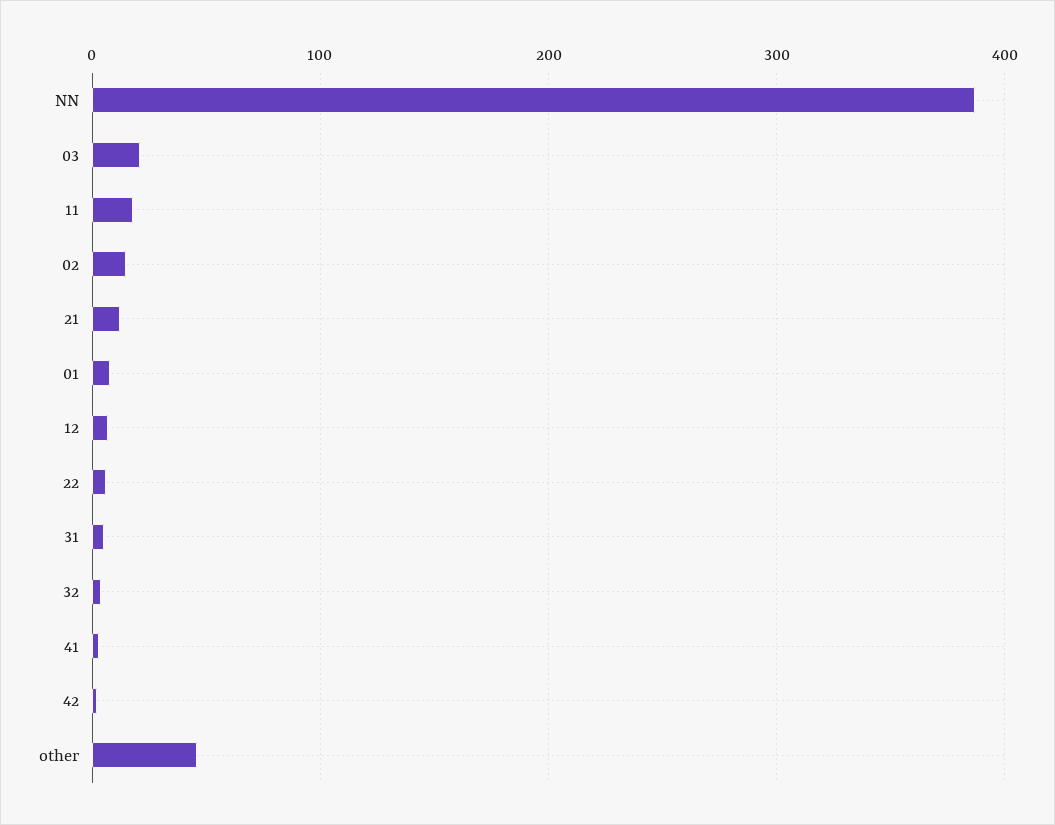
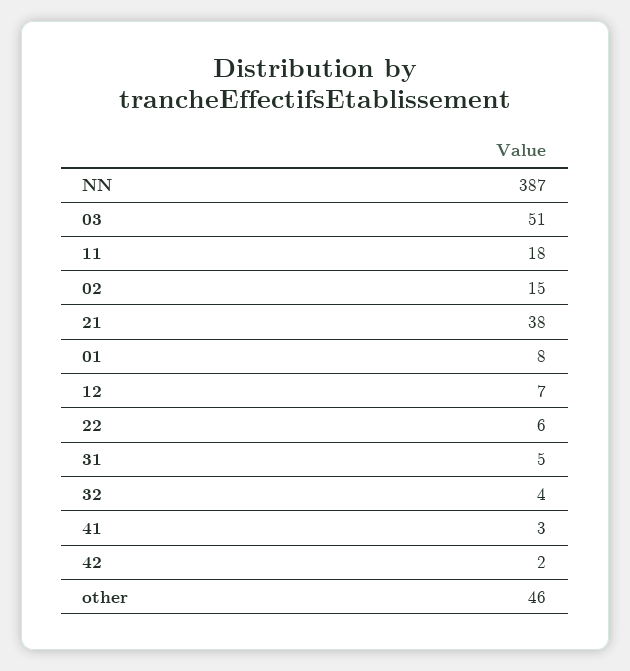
03: 20 -> 51
21: 10 -> 38

